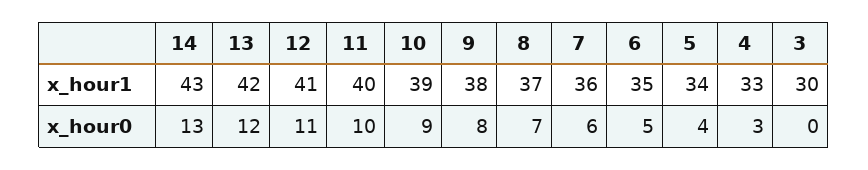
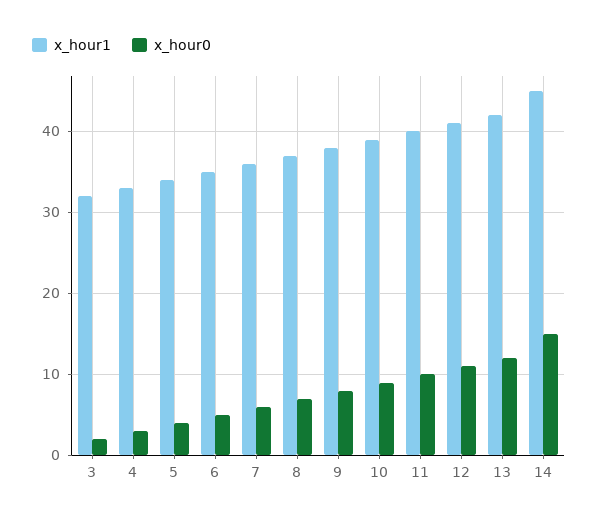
x_hour1, 14: 43 -> 45
x_hour1, 3: 30 -> 32
x_hour0, 14: 13 -> 15
x_hour0, 3: 0 -> 2

